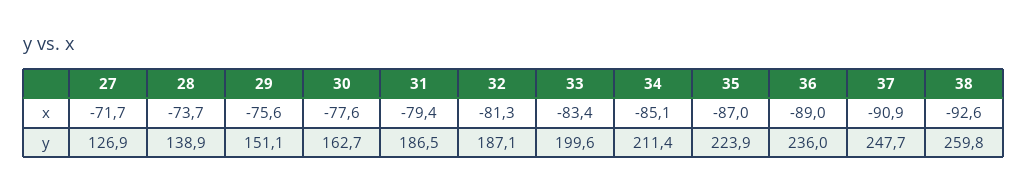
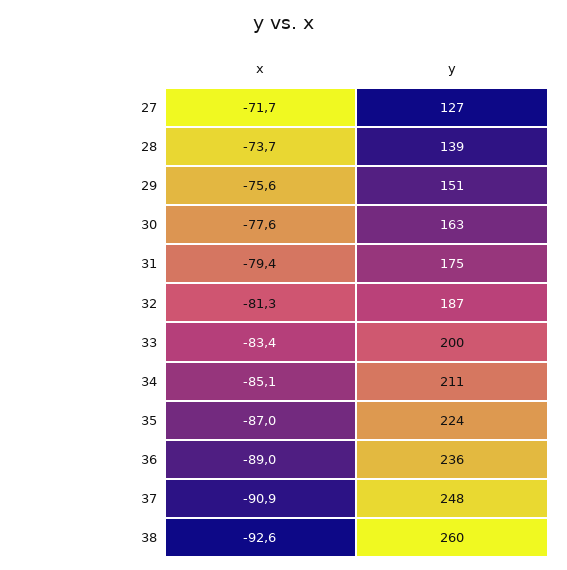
31, y: 186.5 -> 175

